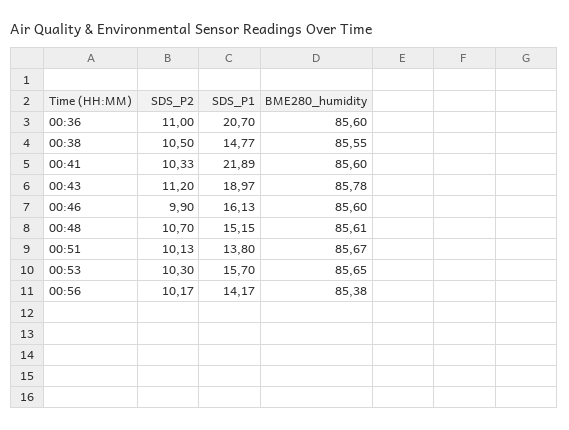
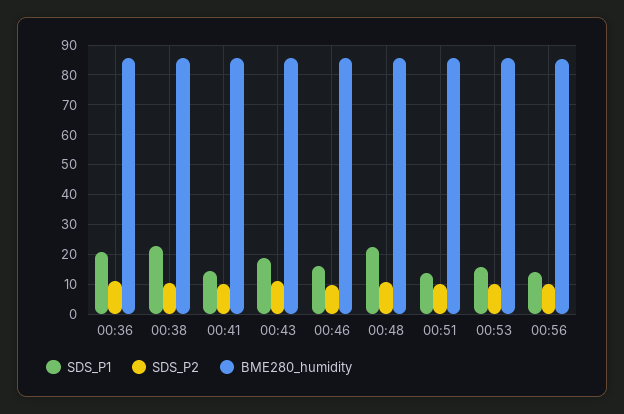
SDS_P1, 00:38: 14.77 -> 22.5
SDS_P1, 00:41: 21.89 -> 15
SDS_P1, 00:48: 15.15 -> 22.5

